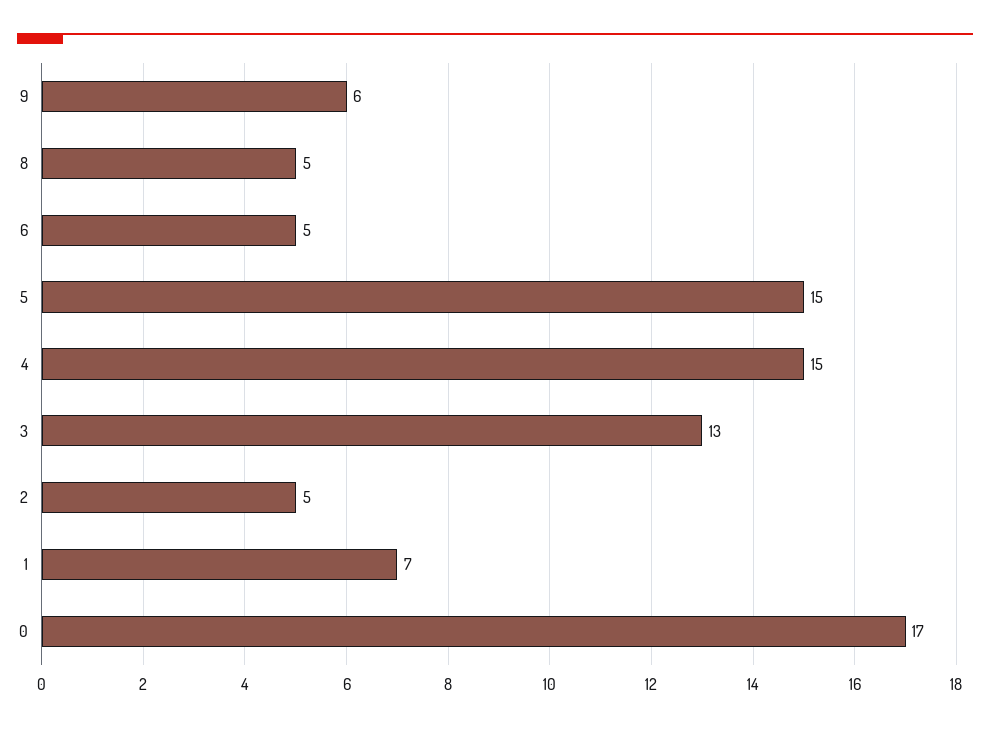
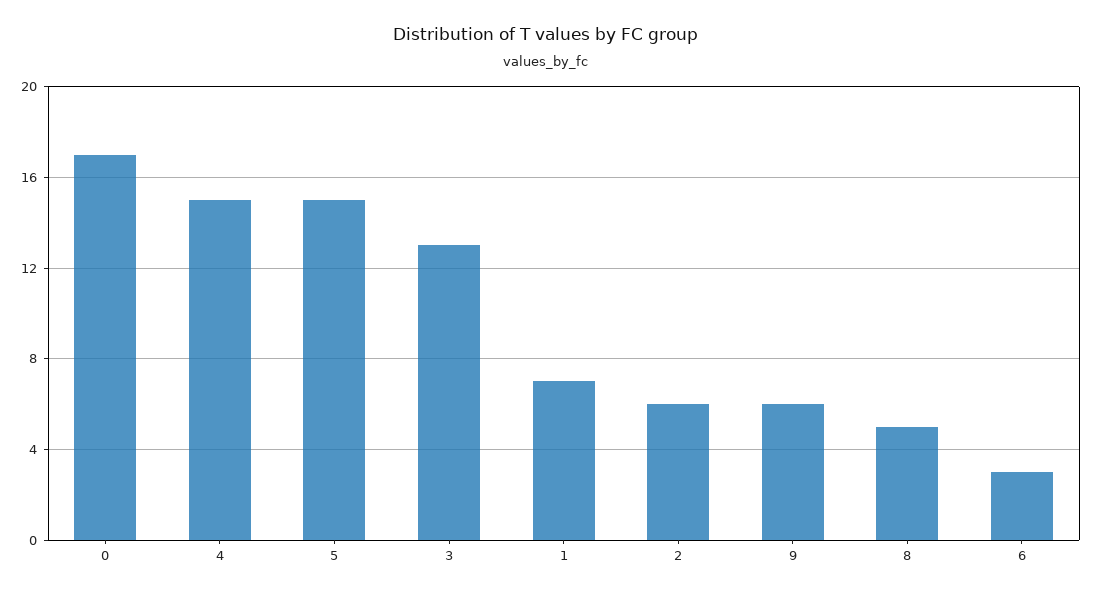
6: 5 -> 3
2: 5 -> 6

